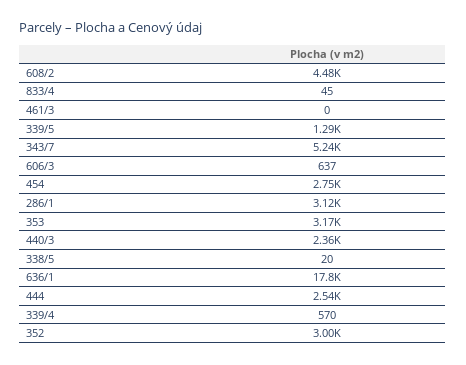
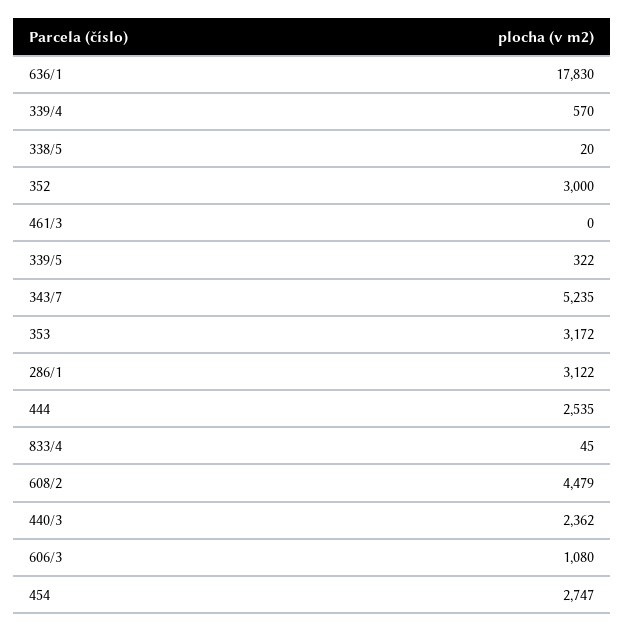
339/5: 1290 -> 322
606/3: 637 -> 1080

